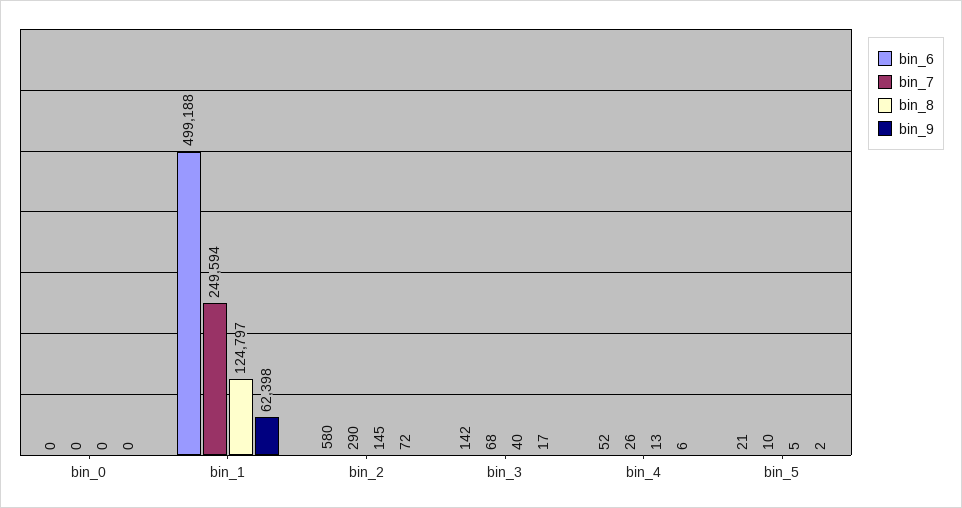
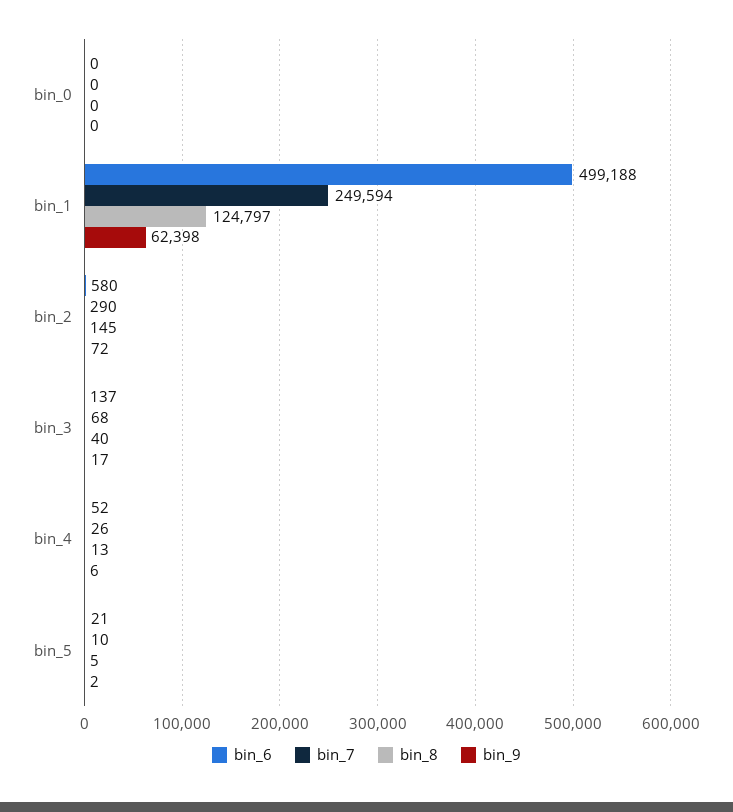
bin_6, bin_3: 142 -> 137

